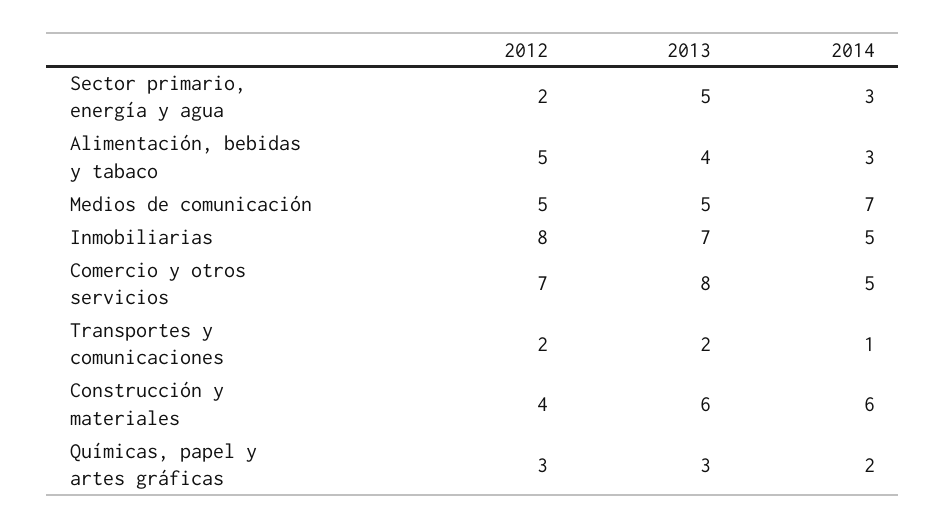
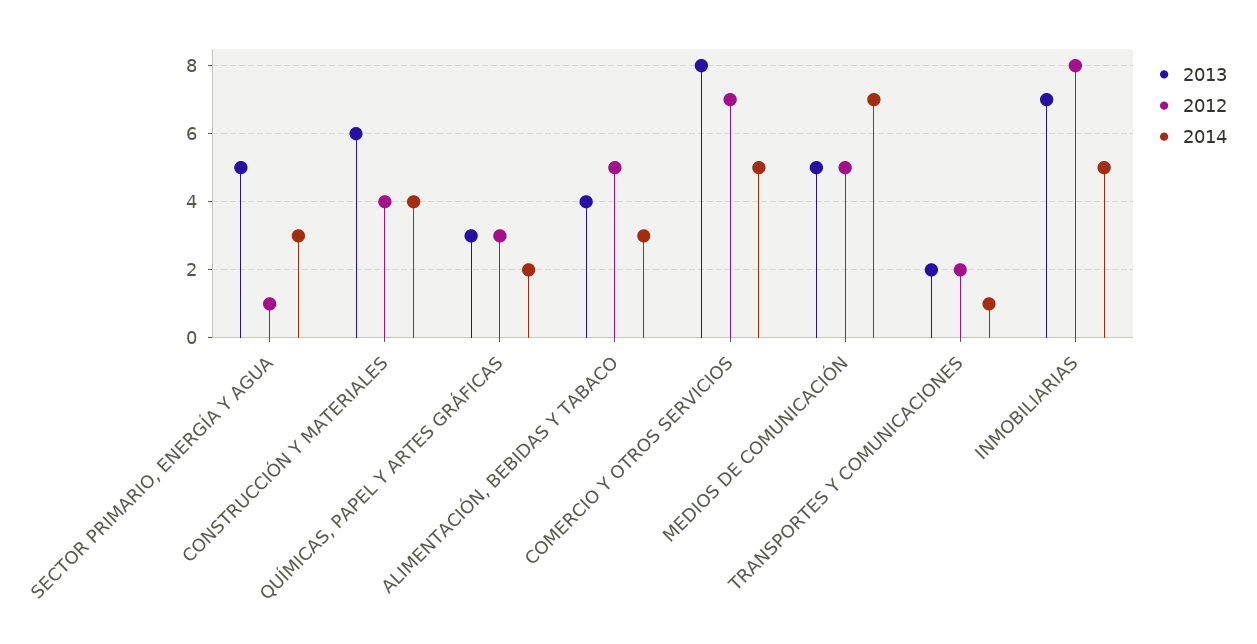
2012, Sector primario, energía y agua: 2 -> 1
2014, Construcción y materiales: 6 -> 4

